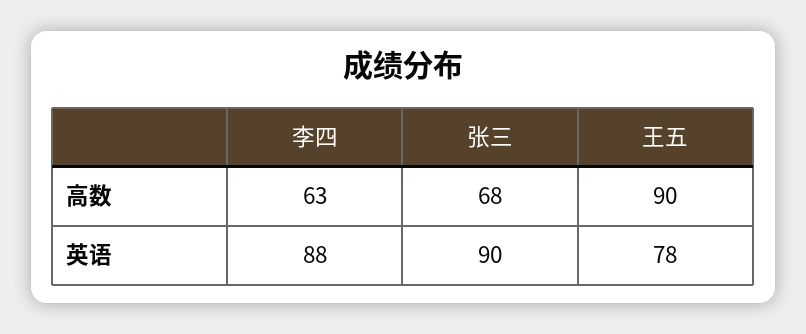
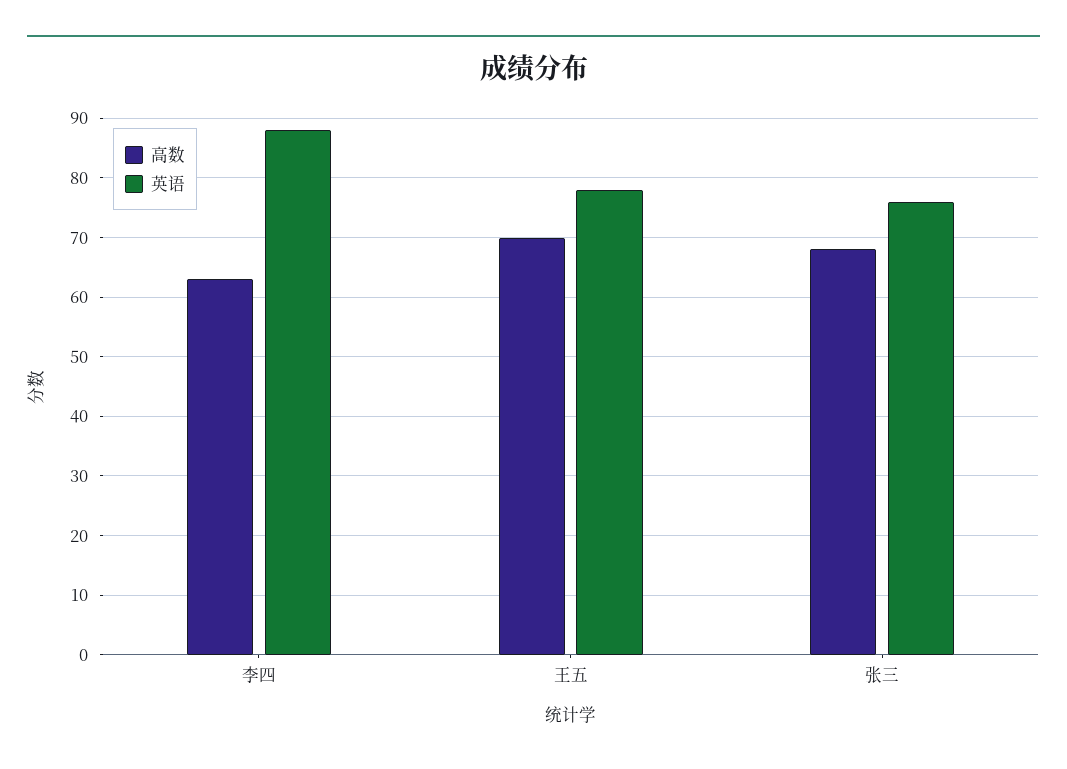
高数, 王五: 90 -> 70
英语, 张三: 90 -> 75

